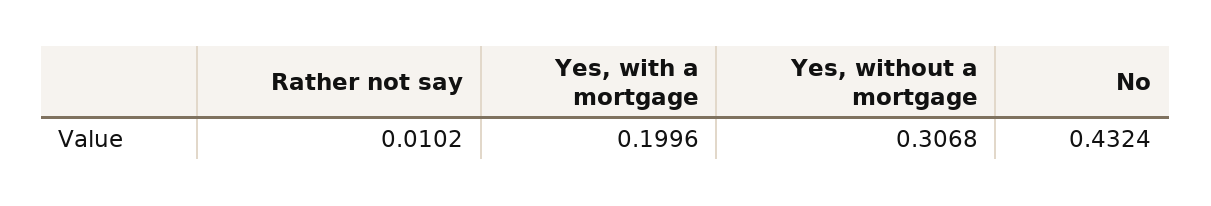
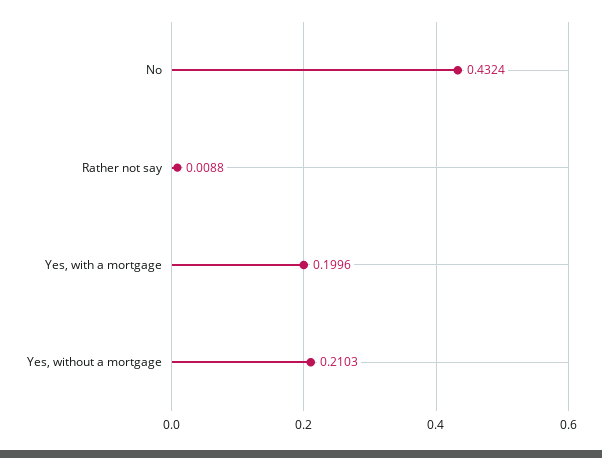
Rather not say: 0.0102 -> 0.0088
Yes, without a mortgage: 0.3068 -> 0.2103

